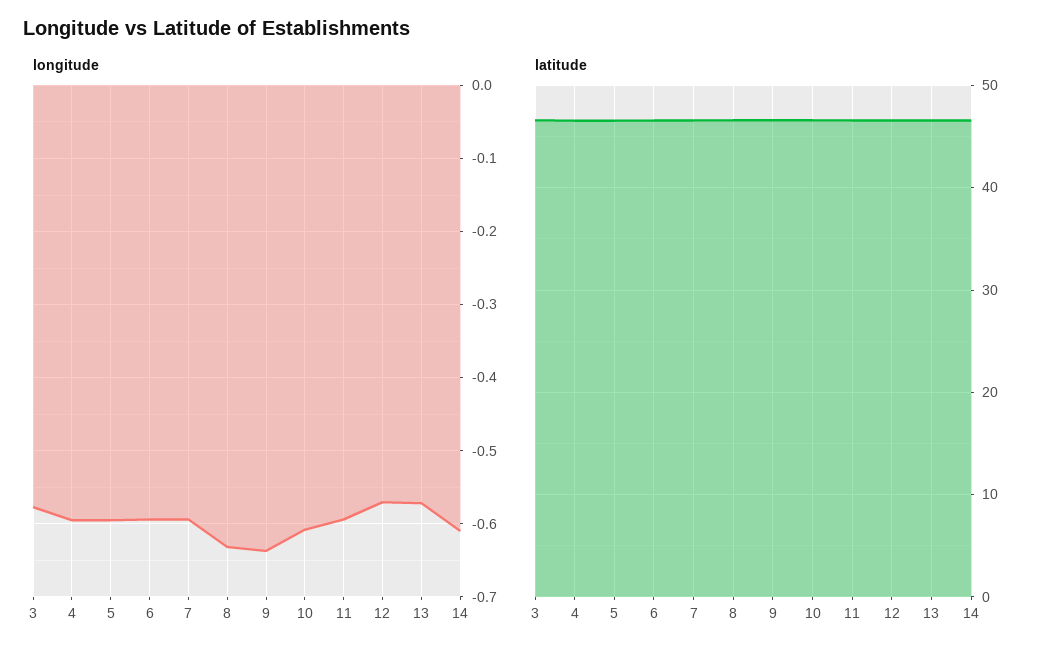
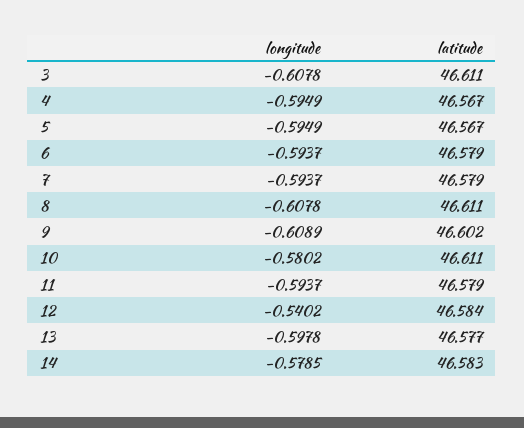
longitude, 3: -0.58 -> -0.6078
longitude, 8: -0.63 -> -0.6078
longitude, 9: -0.64 -> -0.6089
longitude, 10: -0.61 -> -0.5802
longitude, 12: -0.57 -> -0.5402
longitude, 13: -0.57 -> -0.5978
longitude, 14: -0.61 -> -0.5785

